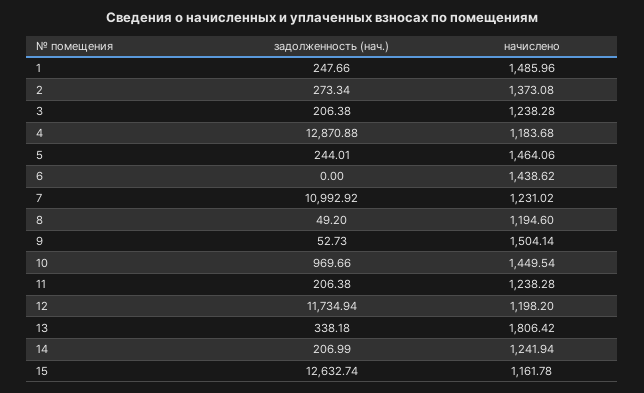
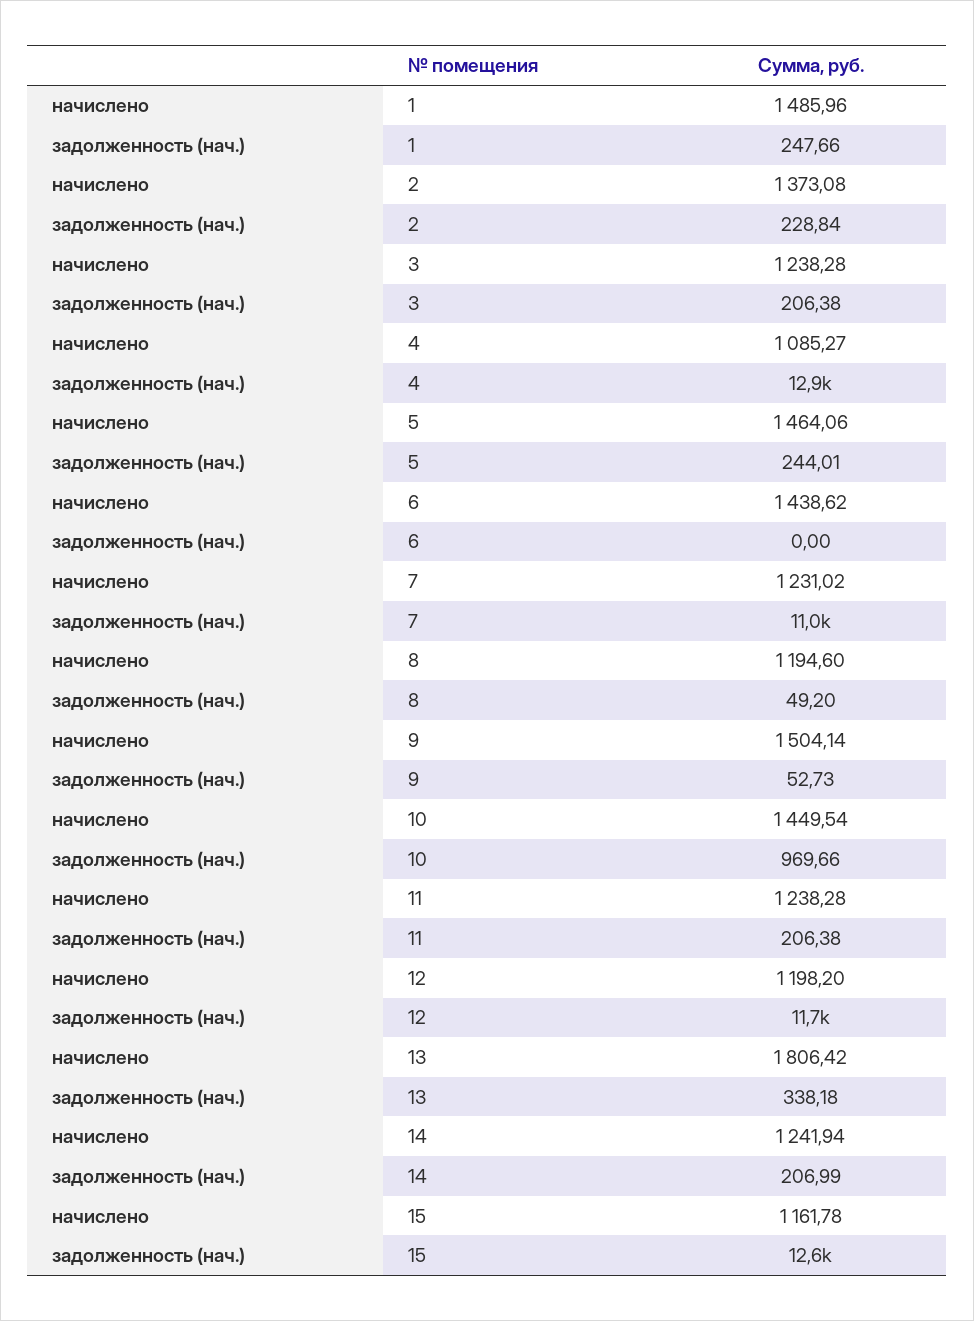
задолженность (нач.), 2: 273.34 -> 228.84
начислено, 4: 1183.68 -> 1085.27

